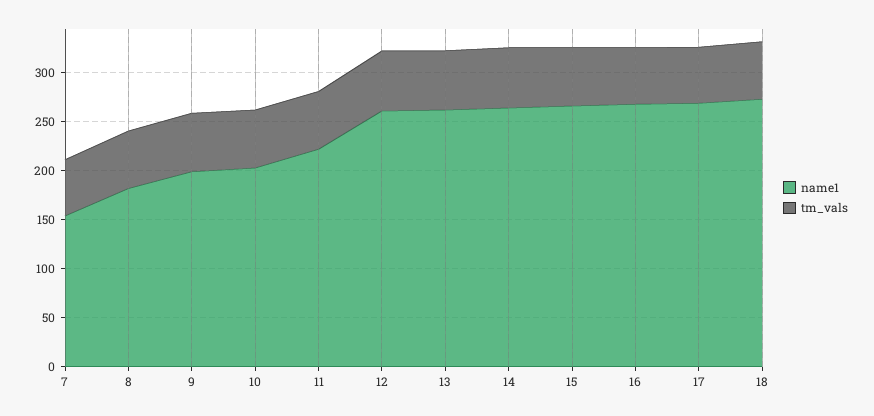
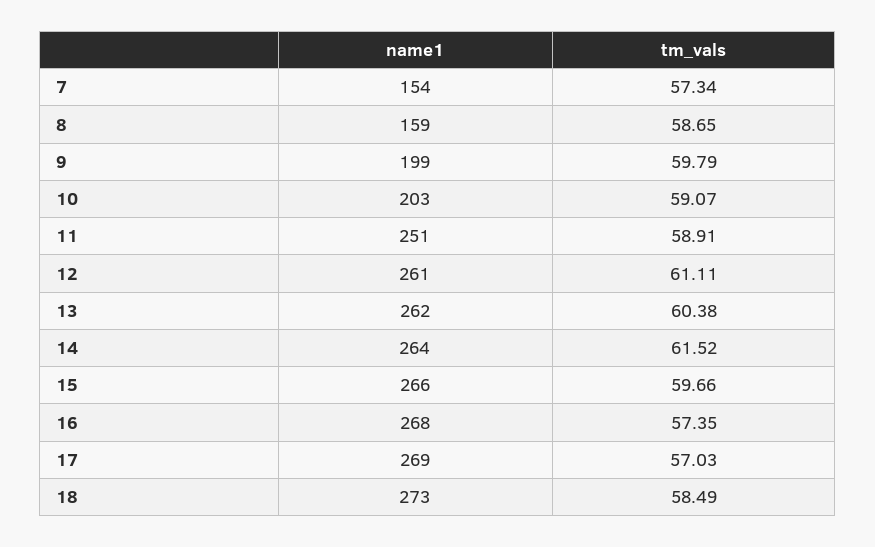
name1, 8: 180 -> 159
name1, 11: 220 -> 251

